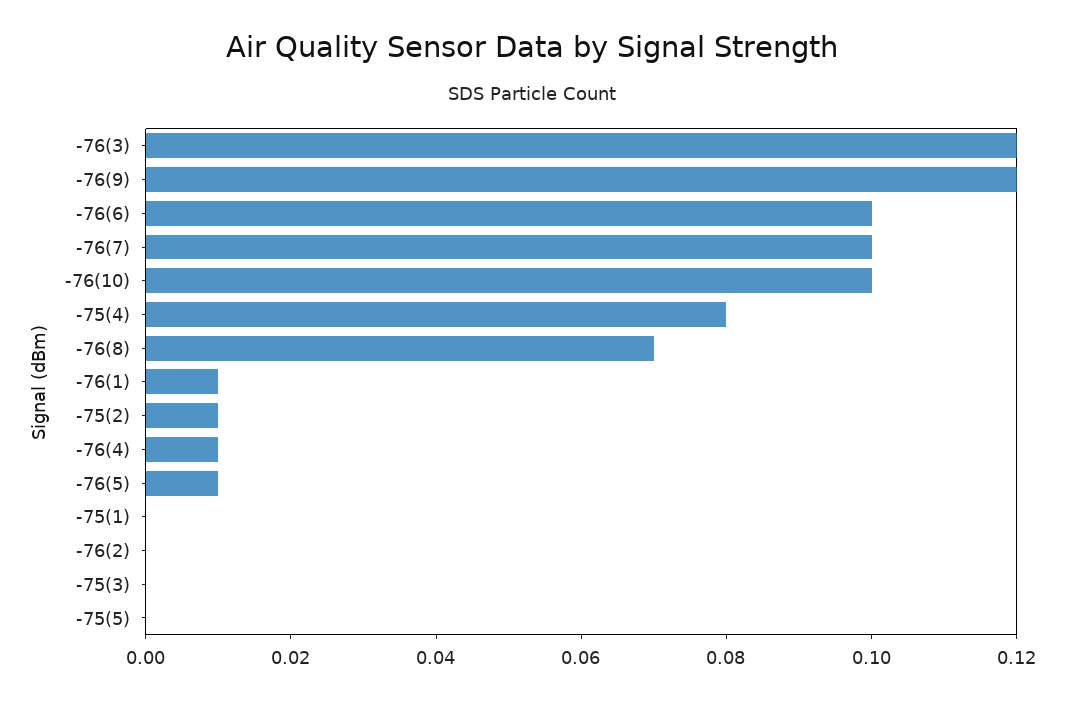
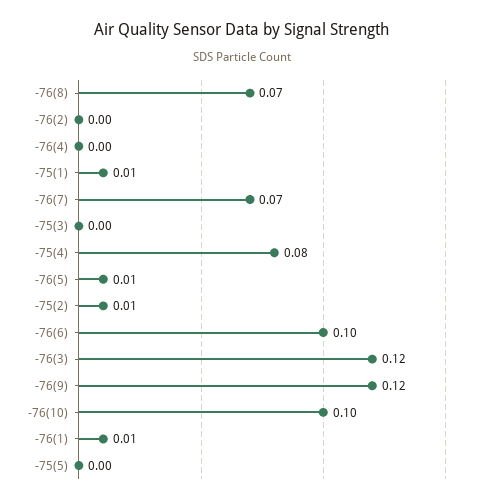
-76(7): 0.1 -> 0.07
-76(4): 0.01 -> 0
-75(1): 0 -> 0.01

